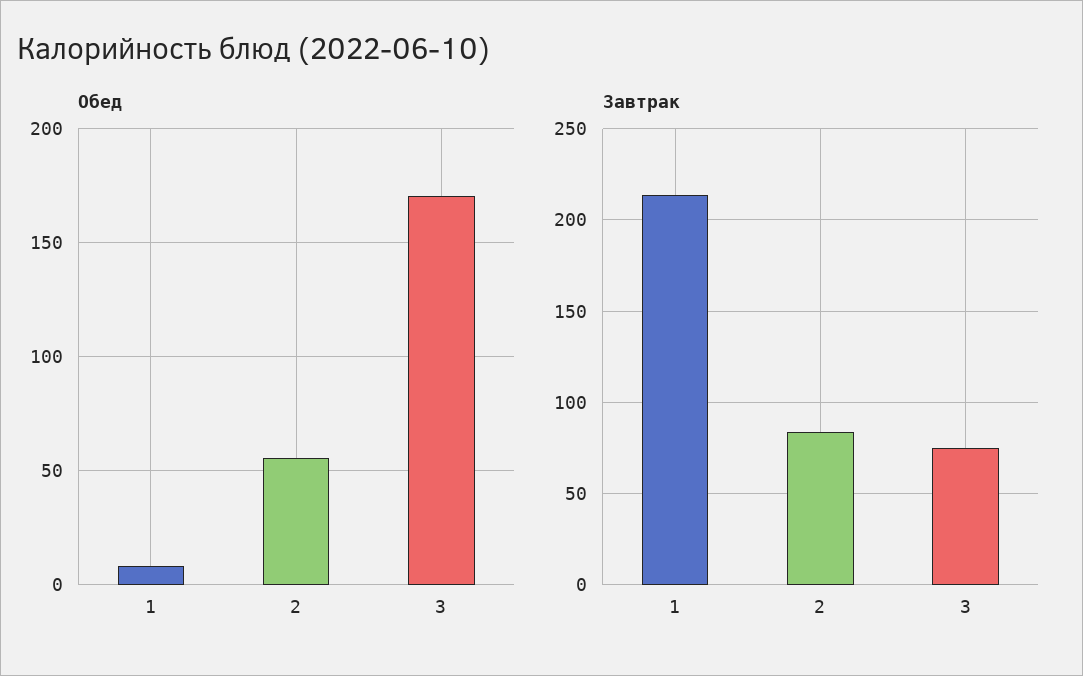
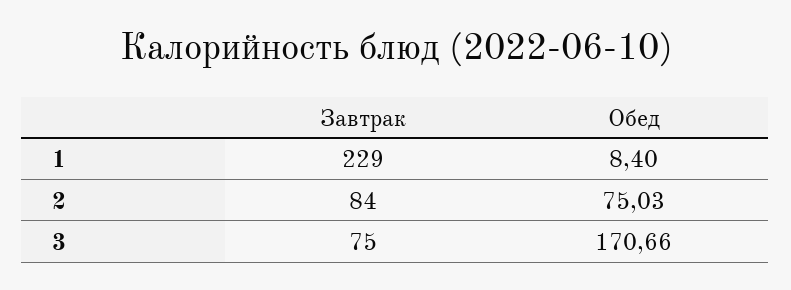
Обед, 2: 55 -> 75.03
Завтрак, 1: 215 -> 229

